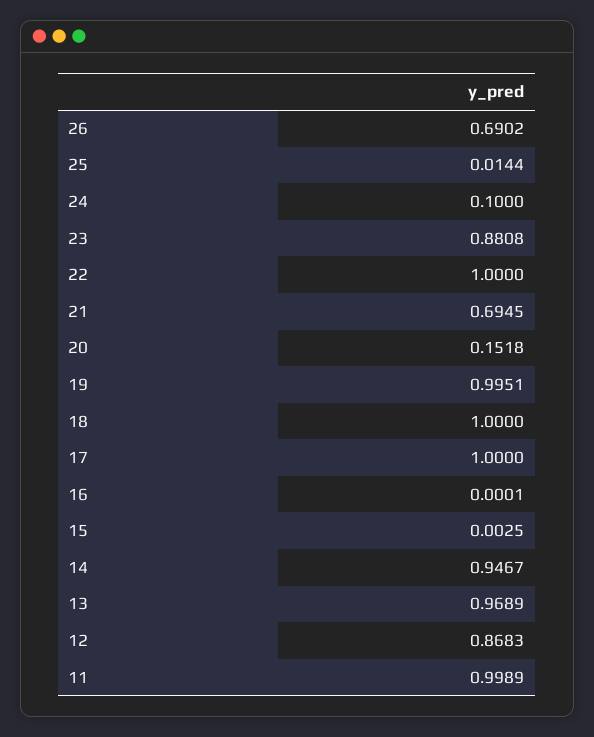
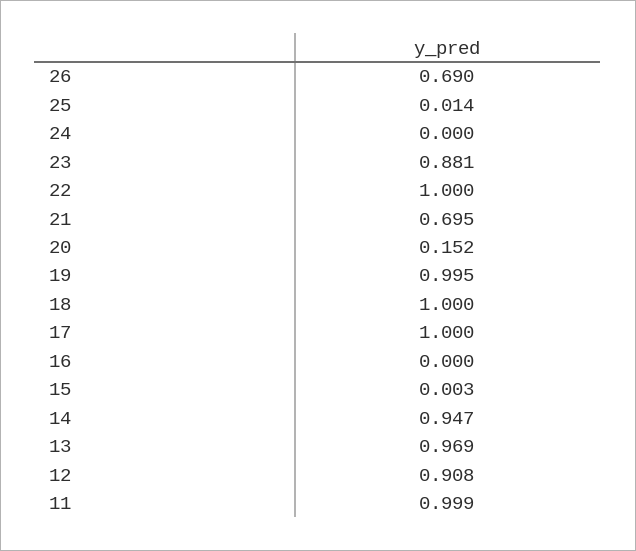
24: 0.1 -> 0
12: 0.8683 -> 0.908

